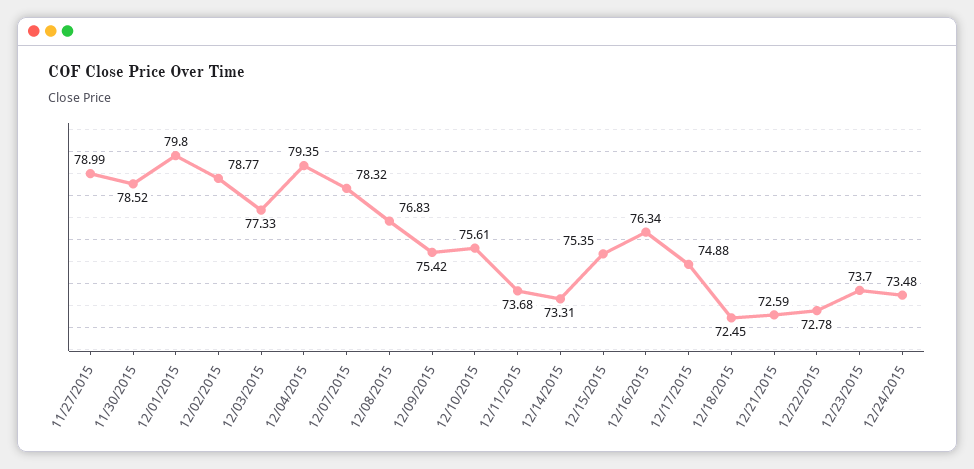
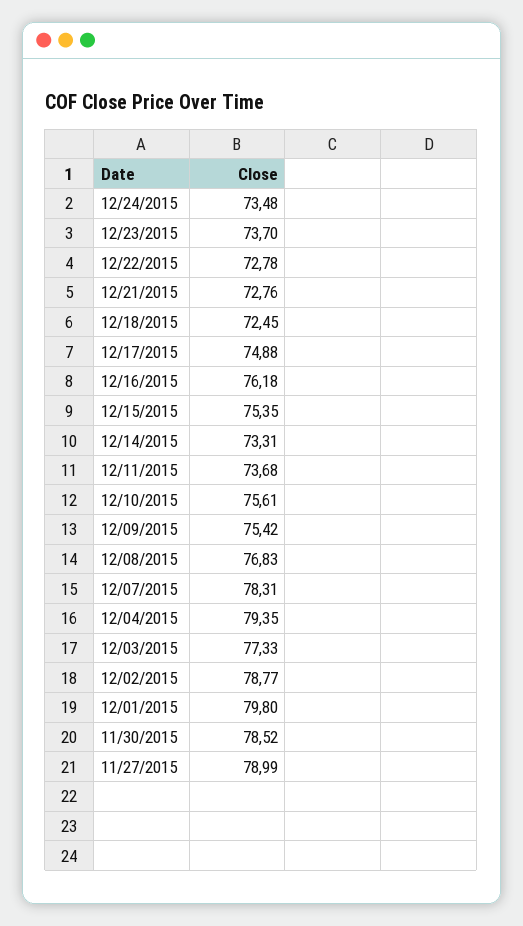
12/07/2015: 78.32 -> 78.31
12/16/2015: 76.34 -> 76.18
12/21/2015: 72.59 -> 72.76

